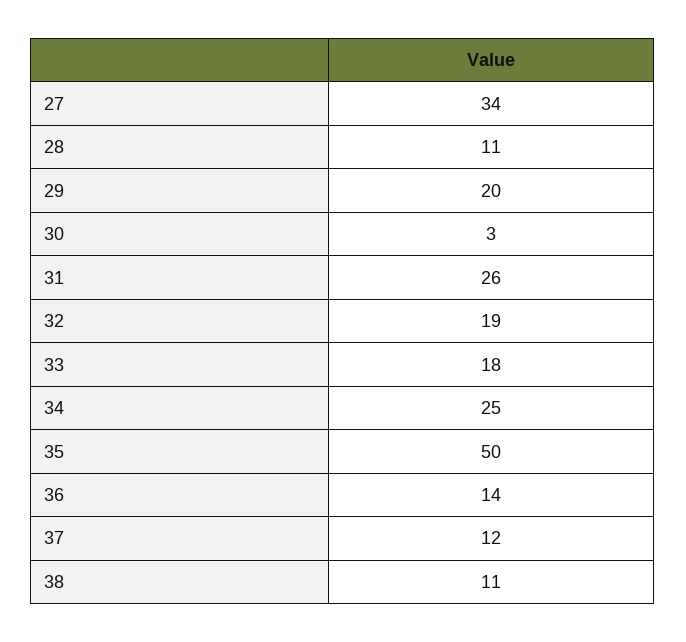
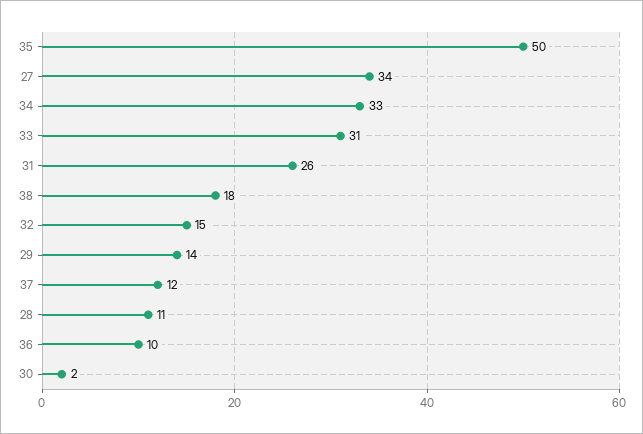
29: 20 -> 14
30: 3 -> 2
32: 19 -> 15
33: 18 -> 31
34: 25 -> 33
36: 14 -> 10
38: 11 -> 18

